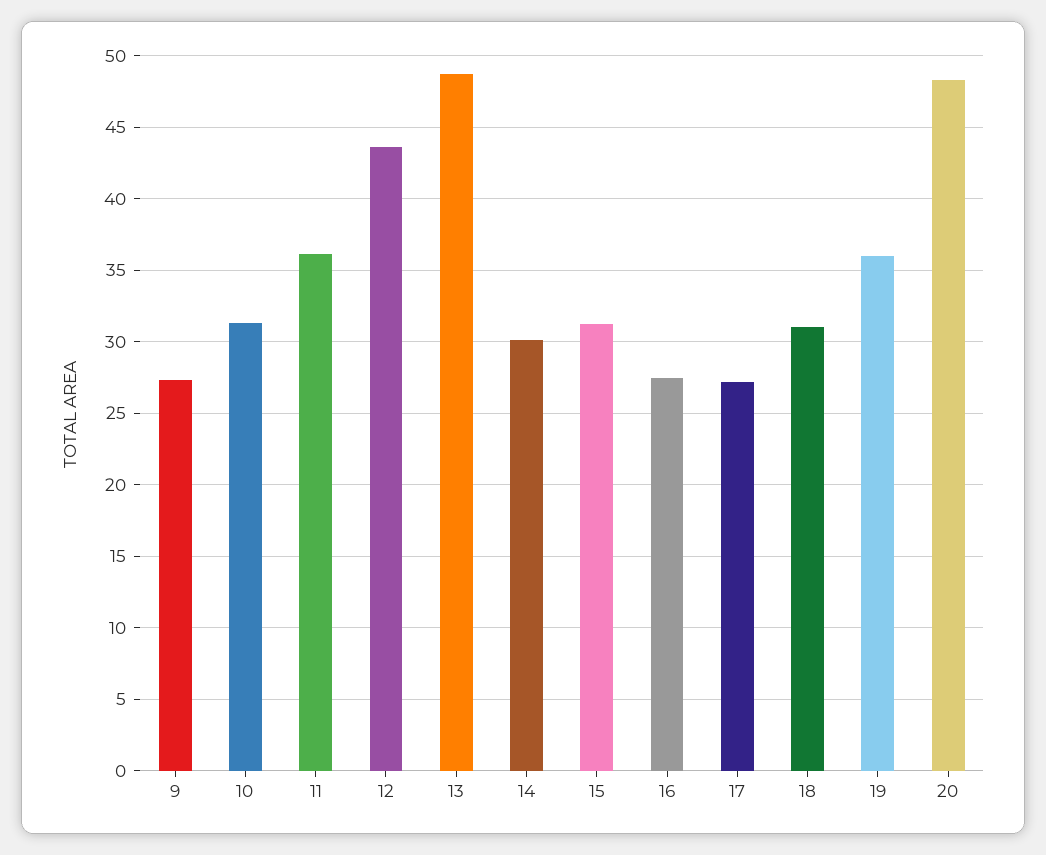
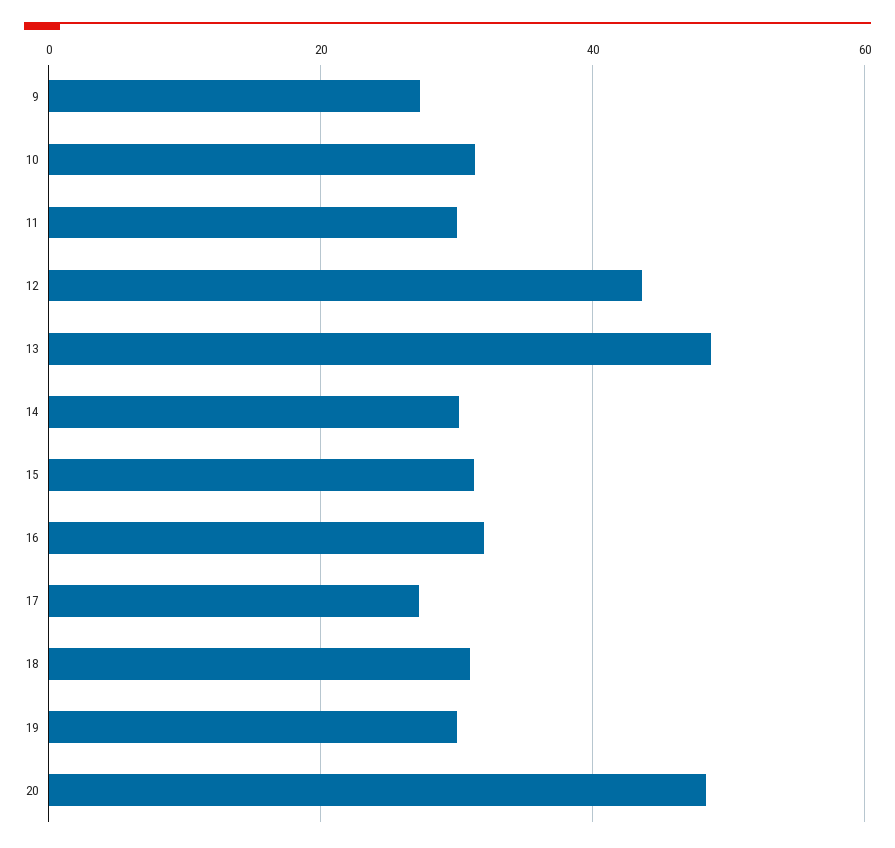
11: 36 -> 30
16: 27.5 -> 32
19: 36 -> 30

